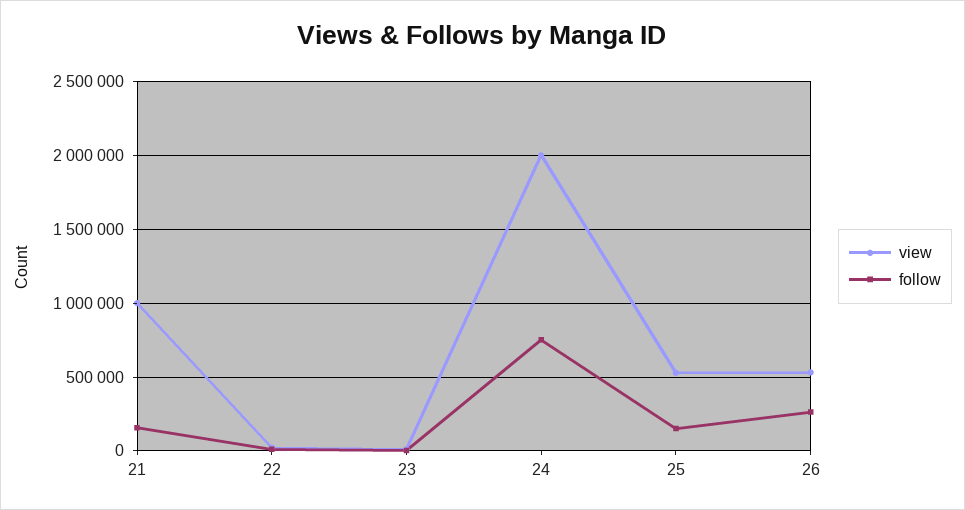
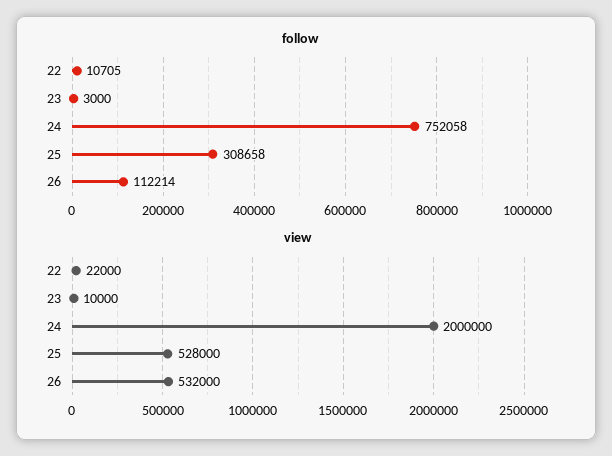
view, 21: 1000000 -> none
follow, 21: 150000 -> none
follow, 25: 150000 -> 308658
follow, 26: 250000 -> 112214

